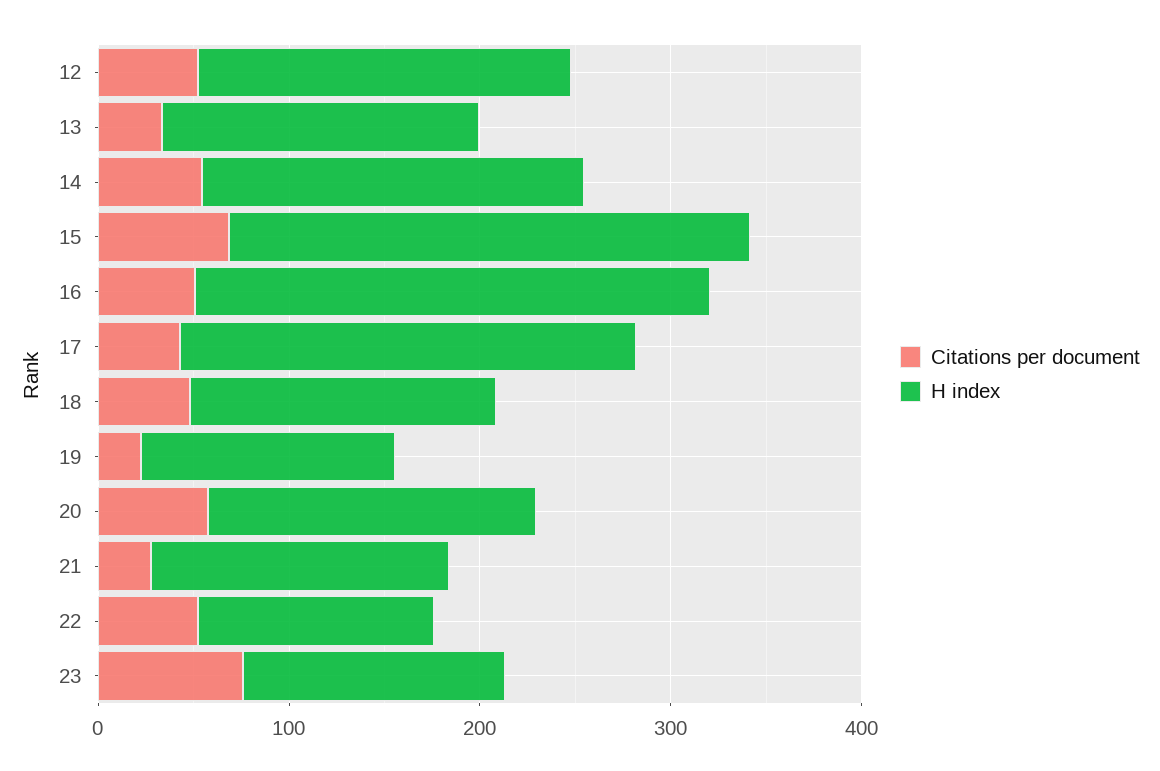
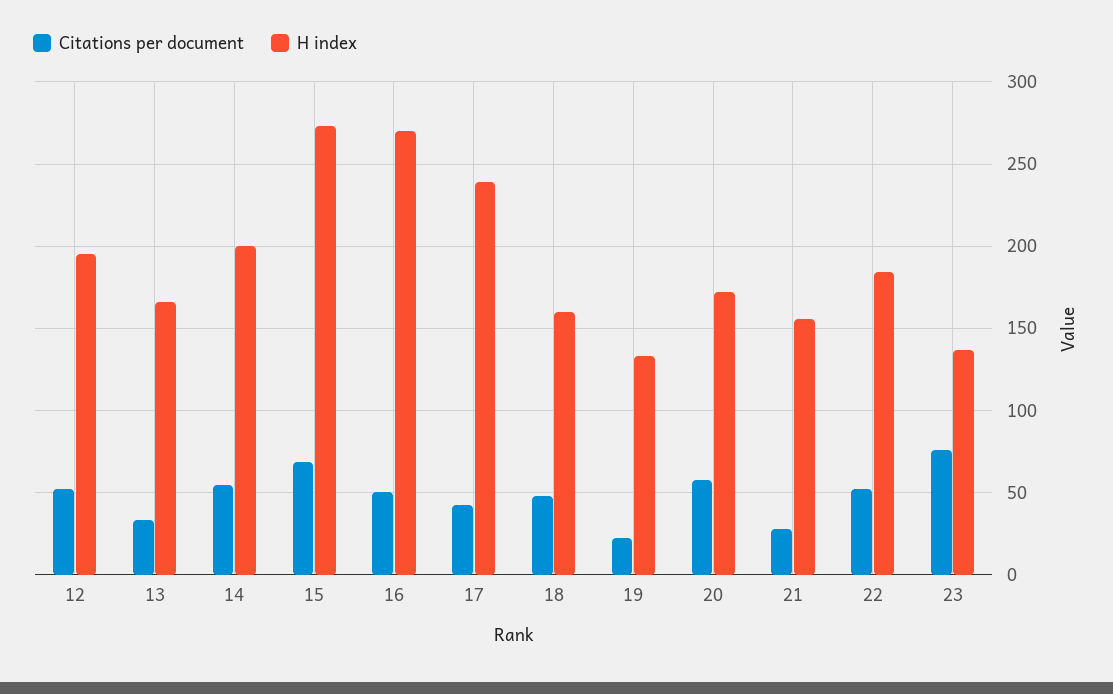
H index, 22: 120 -> 185

